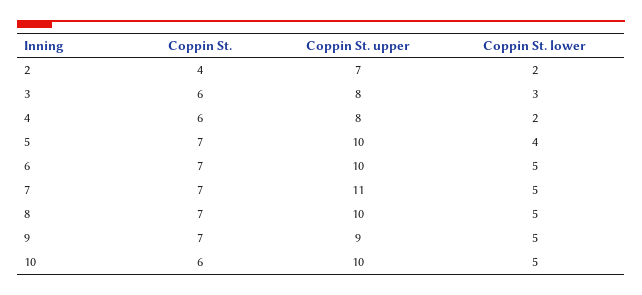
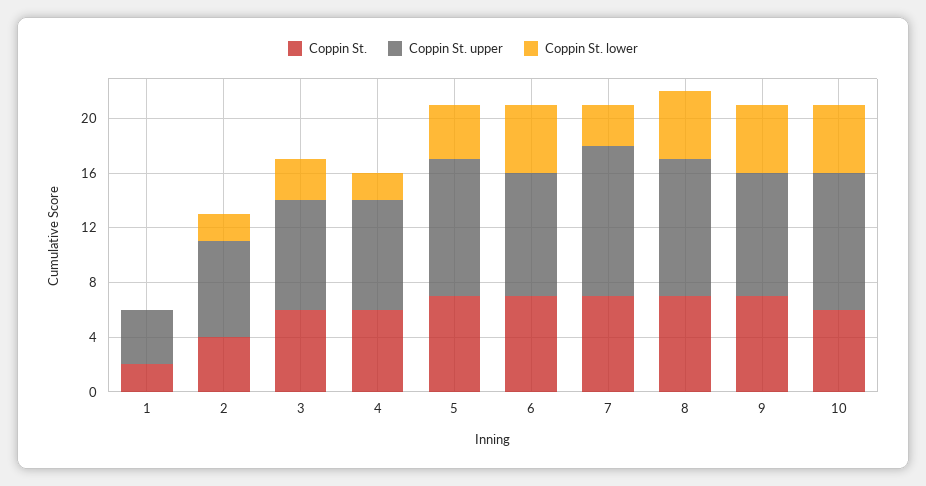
Coppin St. upper, 6: 10 -> 9
Coppin St. lower, 7: 5 -> 3
Coppin St., 1: none -> 2
Coppin St. upper, 1: none -> 4
Coppin St. lower, 1: none -> 0

